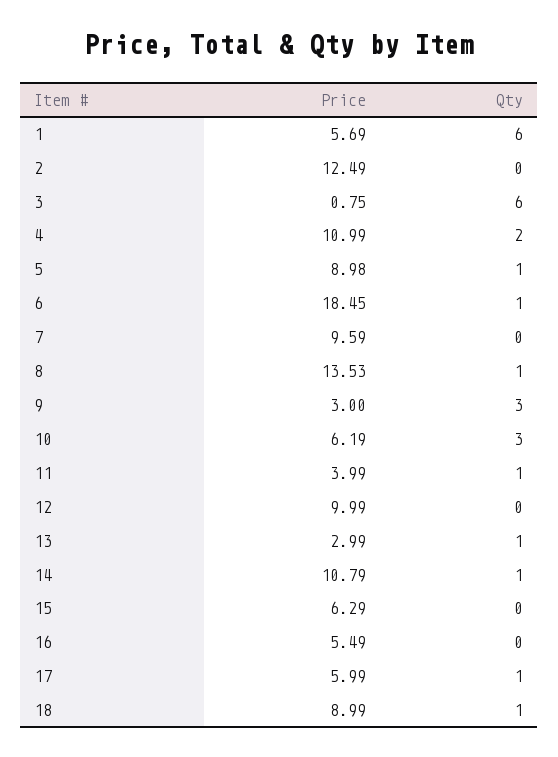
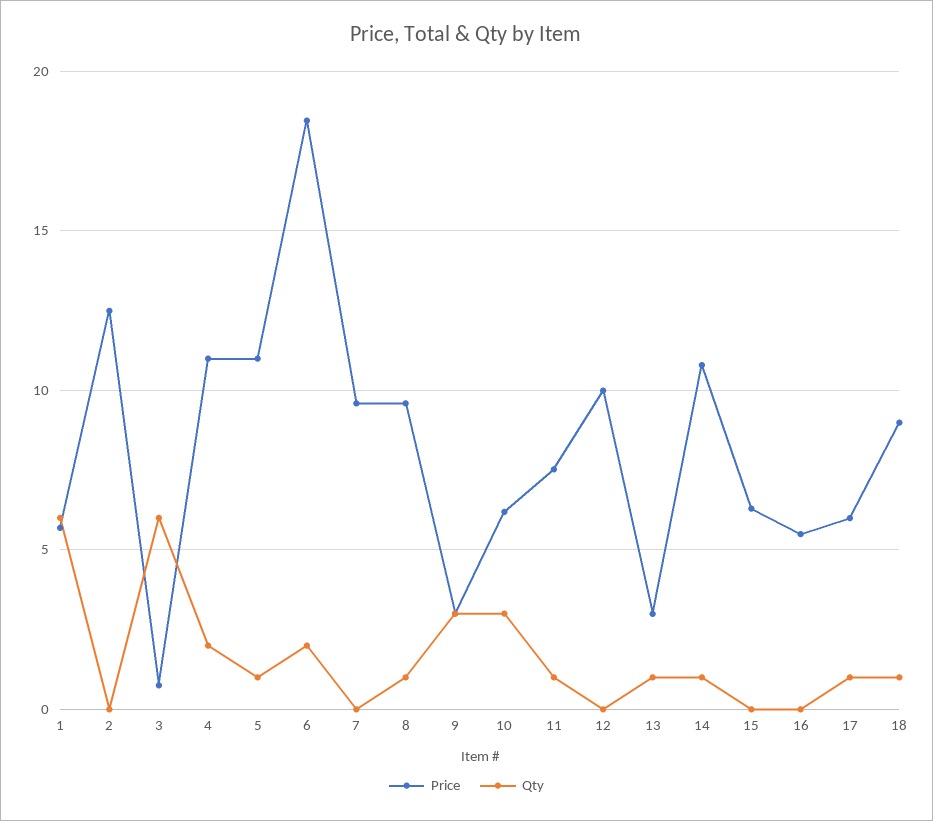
Price, 5: 8.98 -> 11
Qty, 6: 1 -> 2
Price, 8: 13.53 -> 9.5
Price, 11: 3.99 -> 7.5

